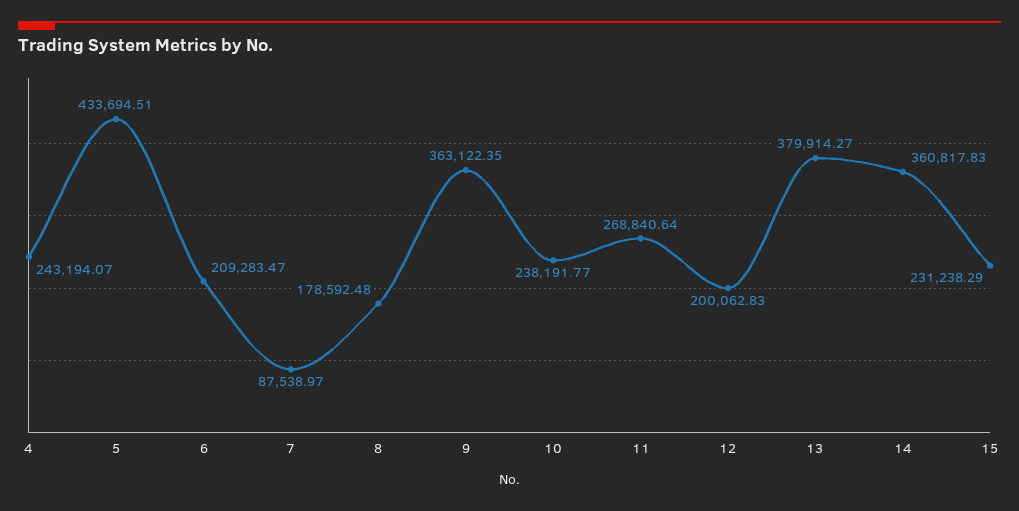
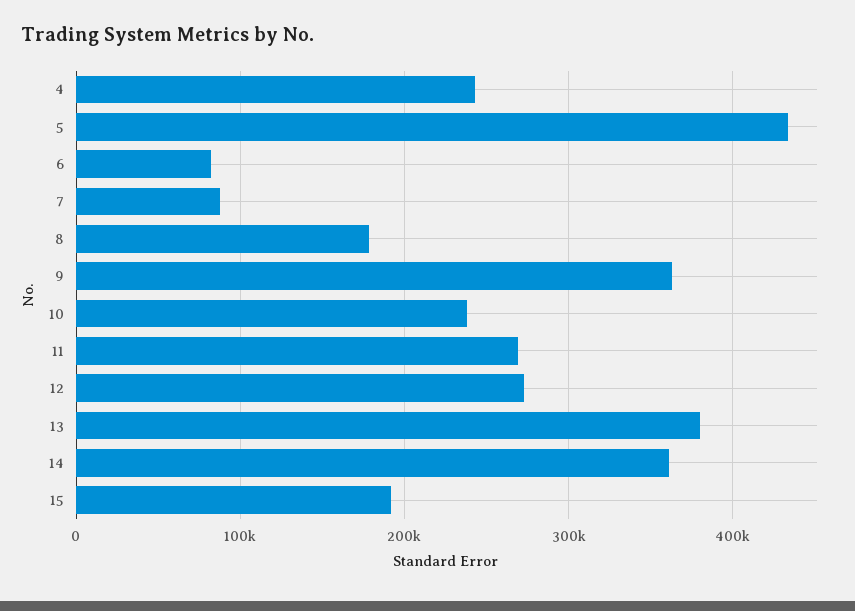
6: 209283.47 -> 80000
12: 200062.83 -> 270000
15: 231238.29 -> 190000

